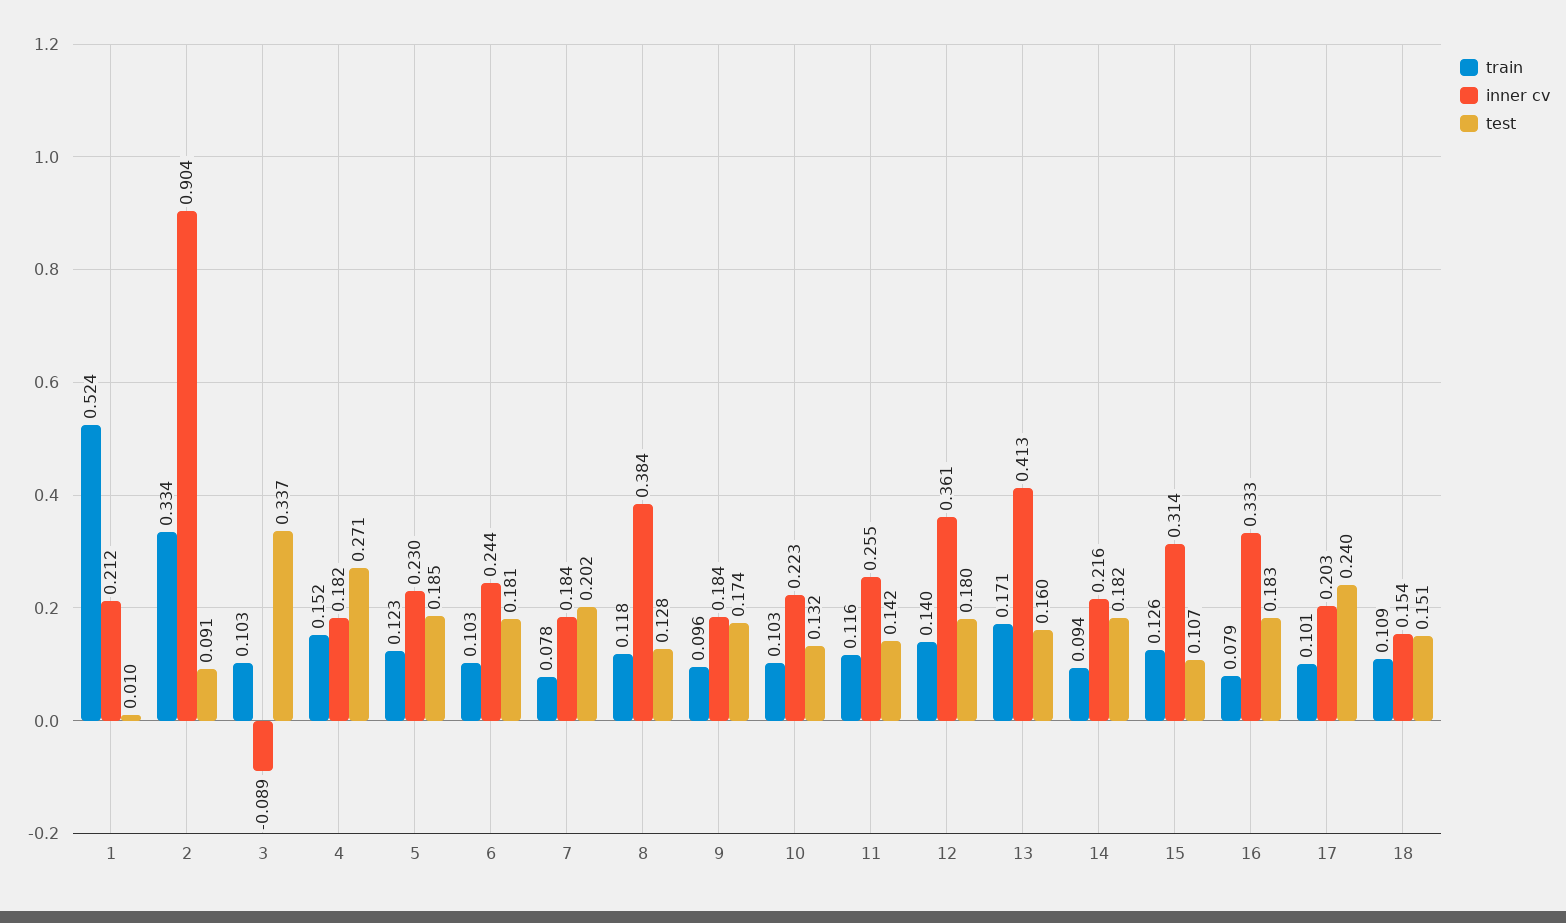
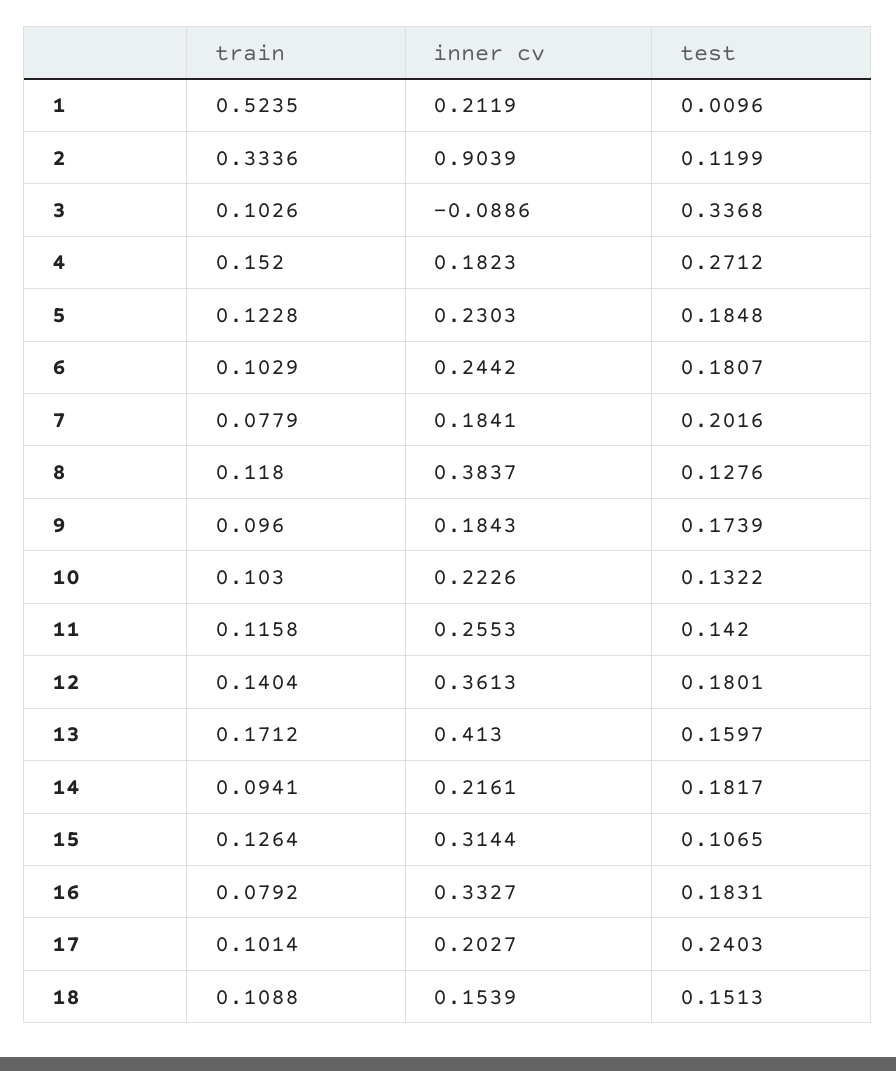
test, 2: 0.091 -> 0.1199

